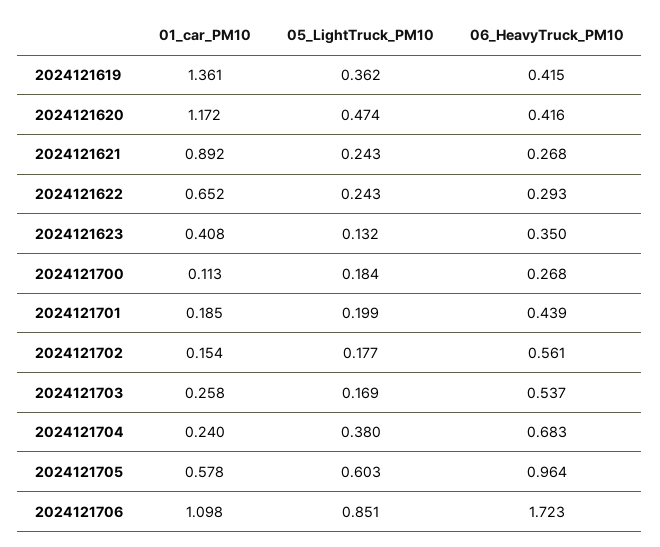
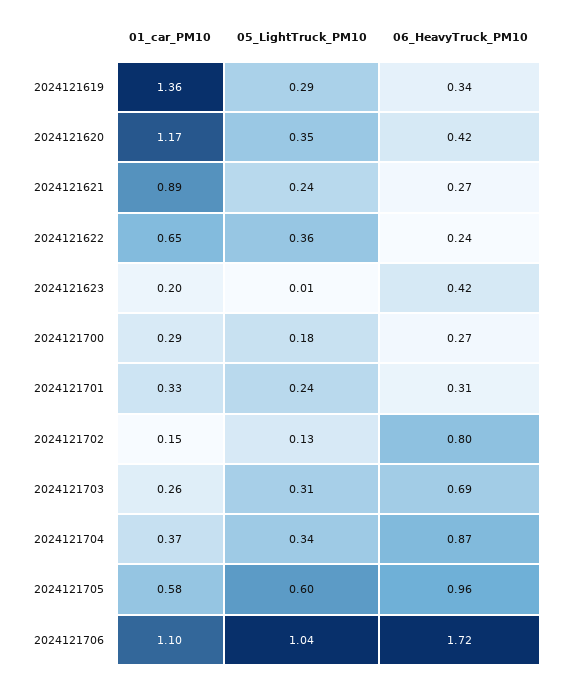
05_LightTruck_PM10, 2024121619: 0.362 -> 0.29
06_HeavyTruck_PM10, 2024121619: 0.415 -> 0.34
05_LightTruck_PM10, 2024121620: 0.474 -> 0.35
05_LightTruck_PM10, 2024121622: 0.243 -> 0.36
06_HeavyTruck_PM10, 2024121622: 0.293 -> 0.24
01_car_PM10, 2024121623: 0.408 -> 0.2
05_LightTruck_PM10, 2024121623: 0.132 -> 0.01
06_HeavyTruck_PM10, 2024121623: 0.35 -> 0.42
01_car_PM10, 2024121700: 0.113 -> 0.29
01_car_PM10, 2024121701: 0.185 -> 0.33
05_LightTruck_PM10, 2024121701: 0.199 -> 0.24
06_HeavyTruck_PM10, 2024121701: 0.439 -> 0.31
05_LightTruck_PM10, 2024121702: 0.177 -> 0.13
06_HeavyTruck_PM10, 2024121702: 0.561 -> 0.8
05_LightTruck_PM10, 2024121703: 0.169 -> 0.31
06_HeavyTruck_PM10, 2024121703: 0.537 -> 0.69
01_car_PM10, 2024121704: 0.24 -> 0.37
05_LightTruck_PM10, 2024121704: 0.38 -> 0.34
06_HeavyTruck_PM10, 2024121704: 0.683 -> 0.87
05_LightTruck_PM10, 2024121706: 0.851 -> 1.04

